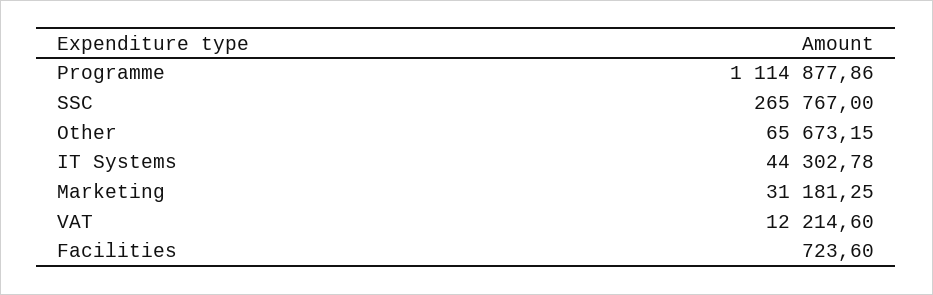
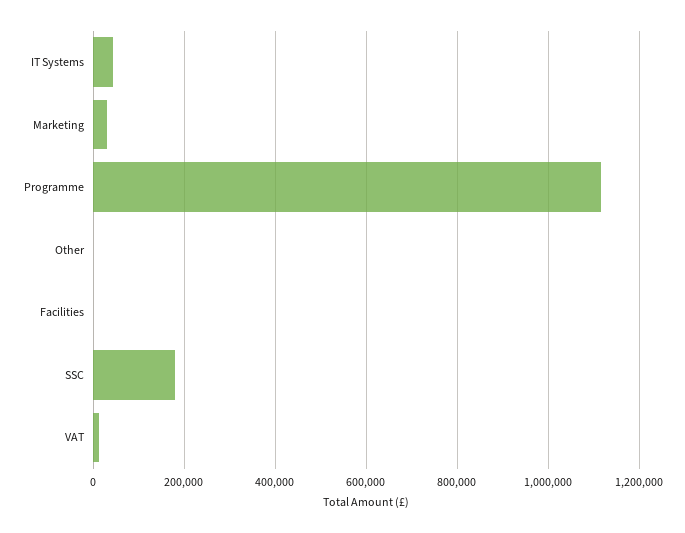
SSC: 265767 -> 180000
Other: 65673.15 -> 0

